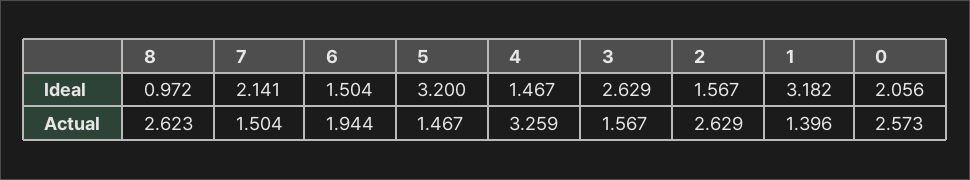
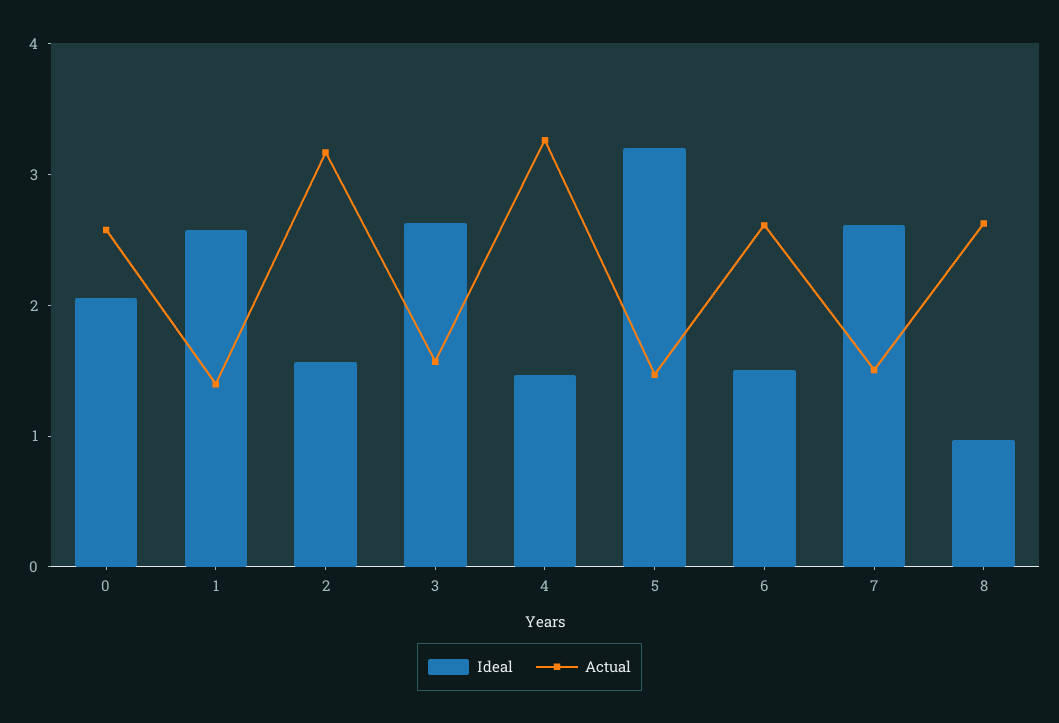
Ideal, 7: 2.141 -> 2.6
Ideal, 1: 3.182 -> 2.6
Actual, 6: 1.944 -> 2.6
Actual, 2: 2.629 -> 3.2

